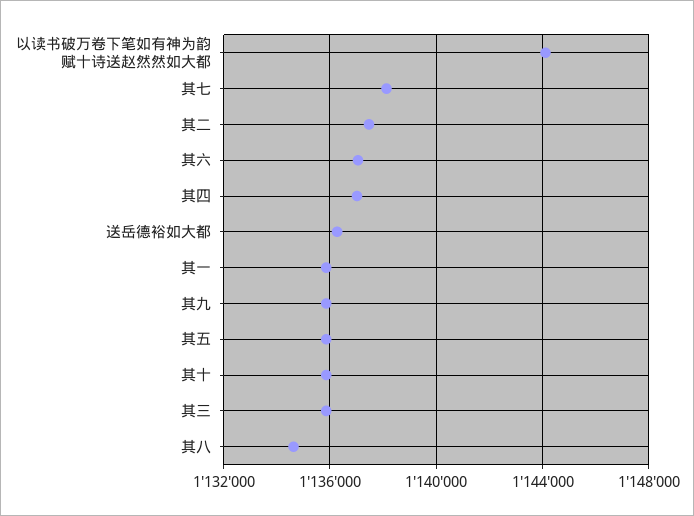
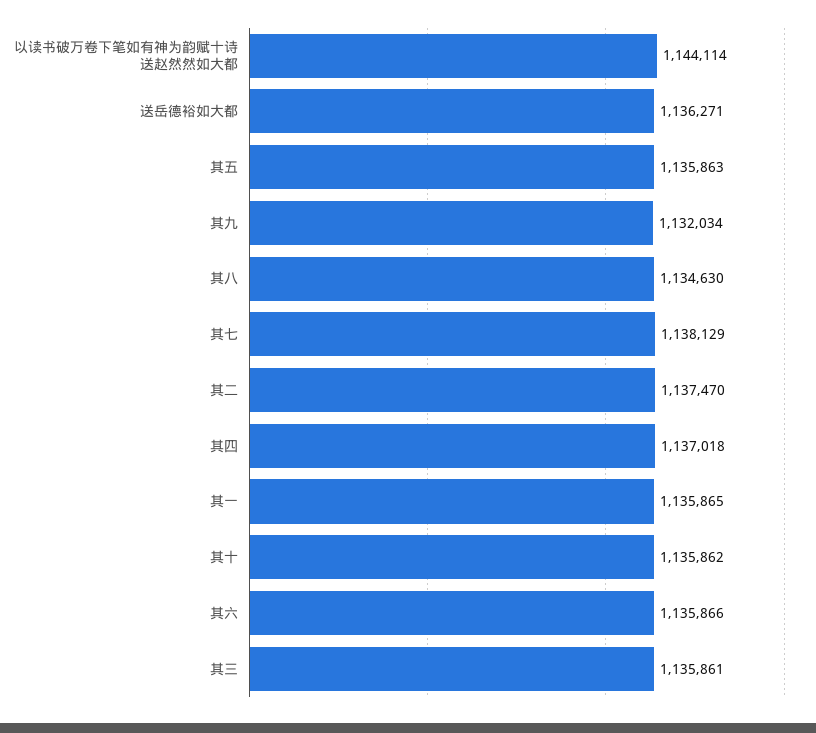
其六: 1137000 -> 1135866
其九: 1136000 -> 1132034

